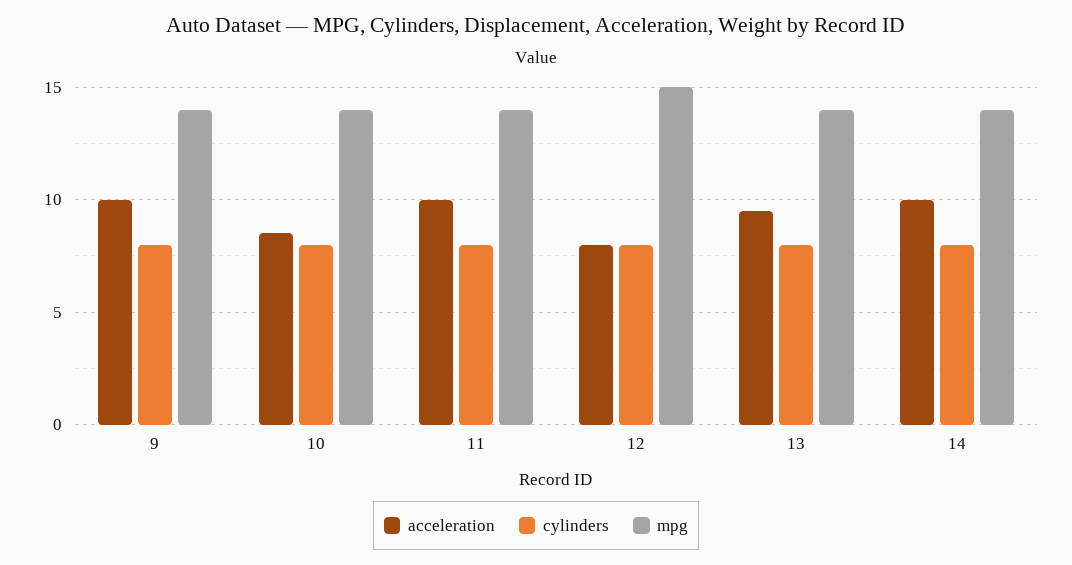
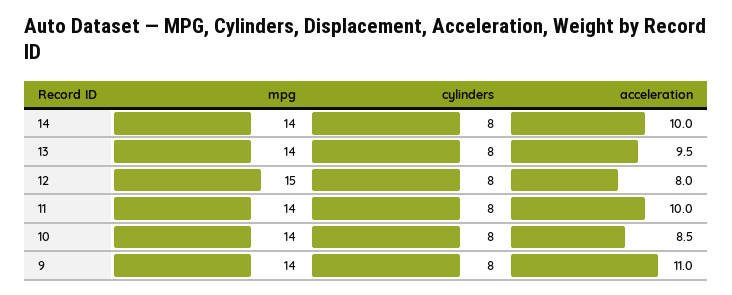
acceleration, 9: 10 -> 11

